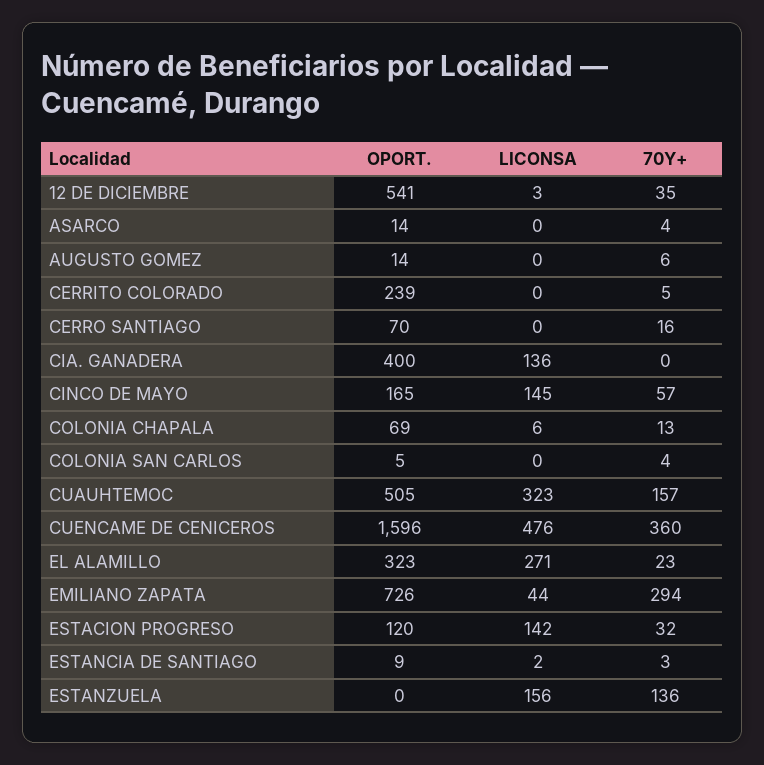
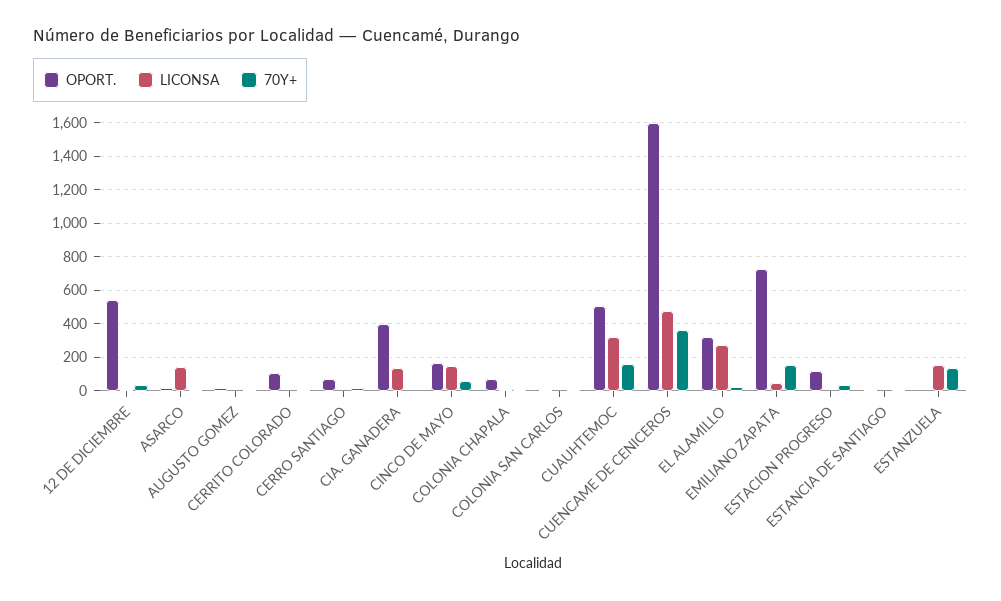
LICONSA, ASARCO: 0 -> 150
OPORT., CERRITO COLORADO: 239 -> 100
70Y+, EMILIANO ZAPATA: 294 -> 150
LICONSA, ESTACION PROGRESO: 142 -> 0

